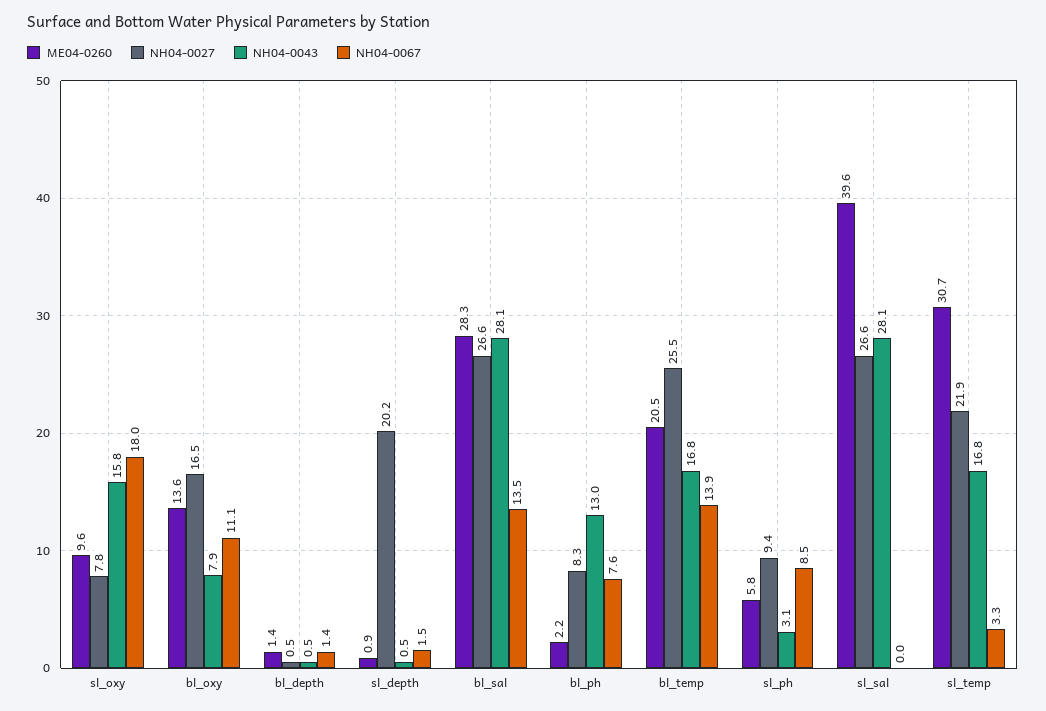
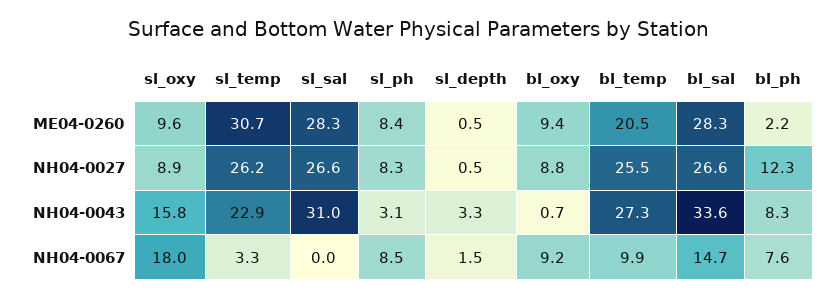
NH04-0027, sl_oxy: 7.8 -> 8.9
ME04-0260, bl_oxy: 13.6 -> 9.4
NH04-0027, bl_oxy: 16.5 -> 8.8
NH04-0043, bl_oxy: 7.9 -> 0.7
NH04-0067, bl_oxy: 11.1 -> 9.2
ME04-0260, bl_depth: 1.4 -> none
NH04-0027, bl_depth: 0.5 -> none
NH04-0043, bl_depth: 0.5 -> none
NH04-0067, bl_depth: 1.4 -> none
ME04-0260, sl_depth: 0.9 -> 0.5
NH04-0027, sl_depth: 20.2 -> 0.5
NH04-0043, sl_depth: 0.5 -> 3.3
NH04-0043, bl_sal: 28.1 -> 33.6
NH04-0067, bl_sal: 13.5 -> 14.7
NH04-0027, bl_ph: 8.3 -> 12.3
NH04-0043, bl_ph: 13 -> 8.3
NH04-0043, bl_temp: 16.8 -> 27.3
NH04-0067, bl_temp: 13.9 -> 9.9
ME04-0260, sl_ph: 5.8 -> 8.4
NH04-0027, sl_ph: 9.4 -> 8.3
ME04-0260, sl_sal: 39.6 -> 28.3
NH04-0043, sl_sal: 28.1 -> 31
NH04-0027, sl_temp: 21.9 -> 26.2
NH04-0043, sl_temp: 16.8 -> 22.9

